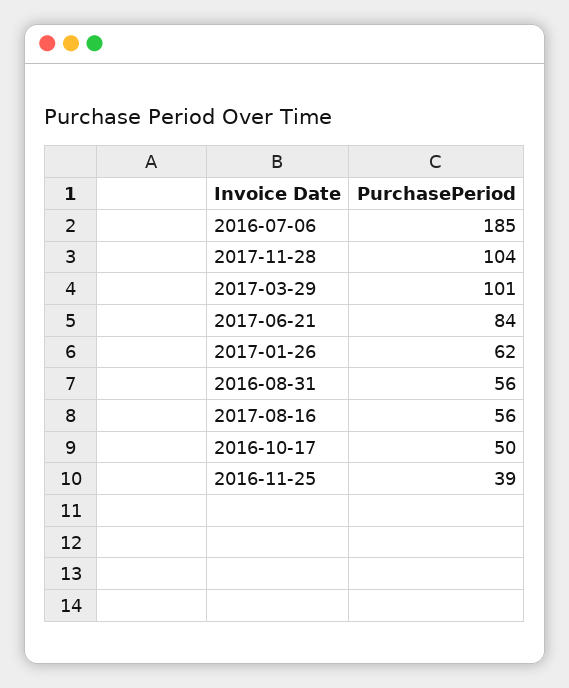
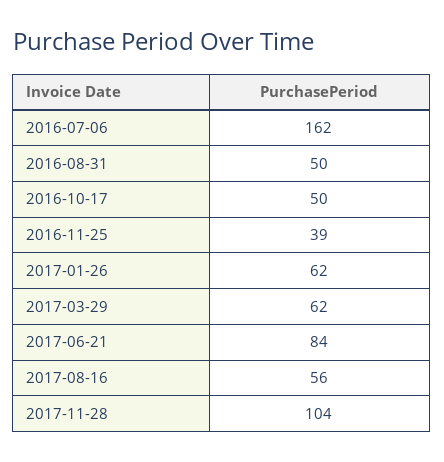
2016-07-06: 185 -> 162
2017-03-29: 101 -> 62
2016-08-31: 56 -> 50

